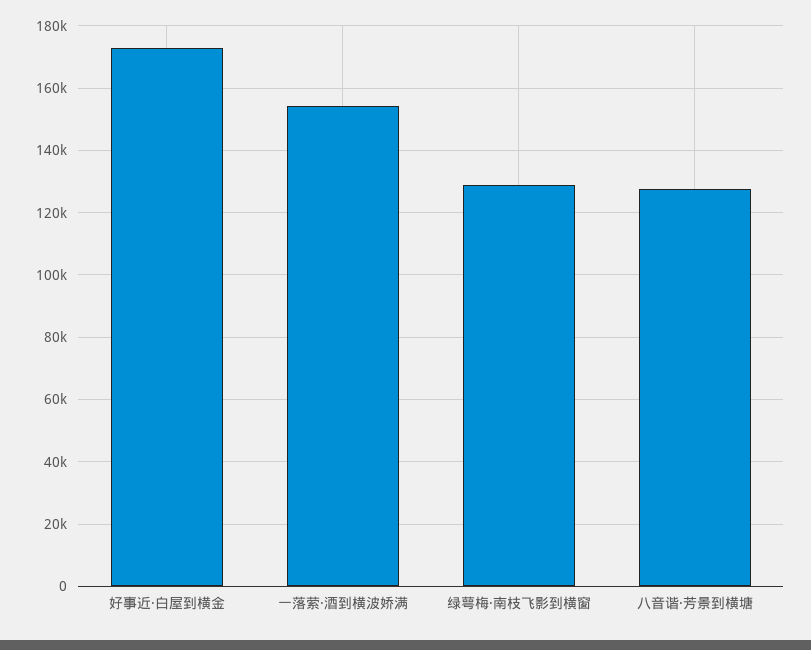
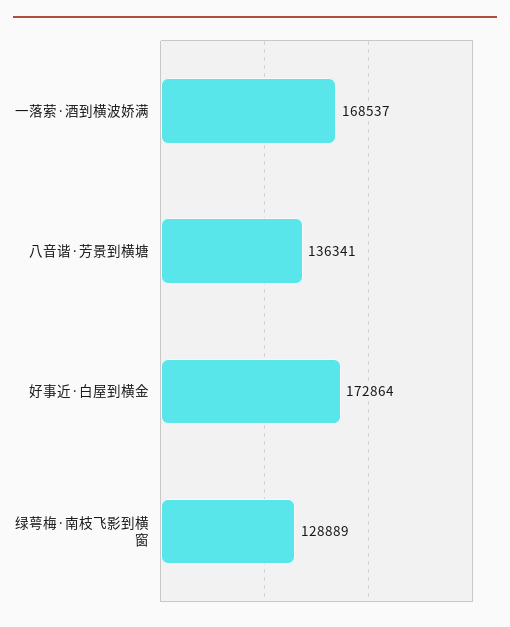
一落萦·酒到横波娇满: 154000 -> 168537
八音谐·芳景到横塘: 128000 -> 136341

